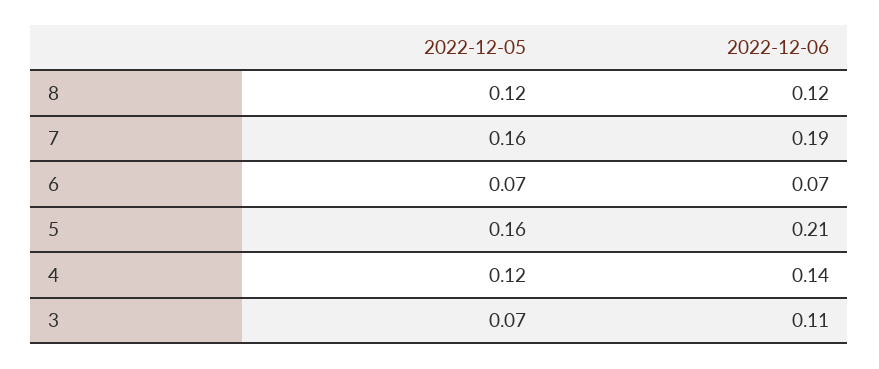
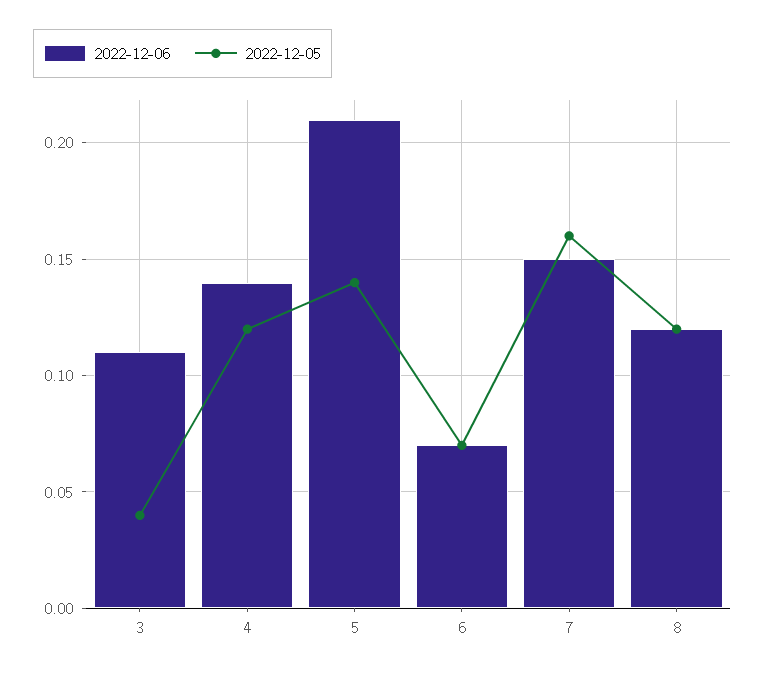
2022-12-06, 7: 0.19 -> 0.15
2022-12-05, 5: 0.16 -> 0.14
2022-12-05, 3: 0.07 -> 0.04

